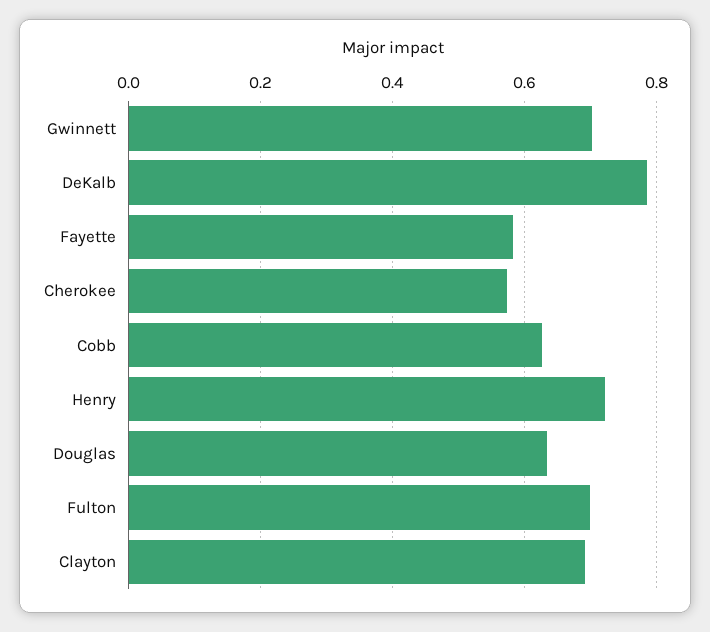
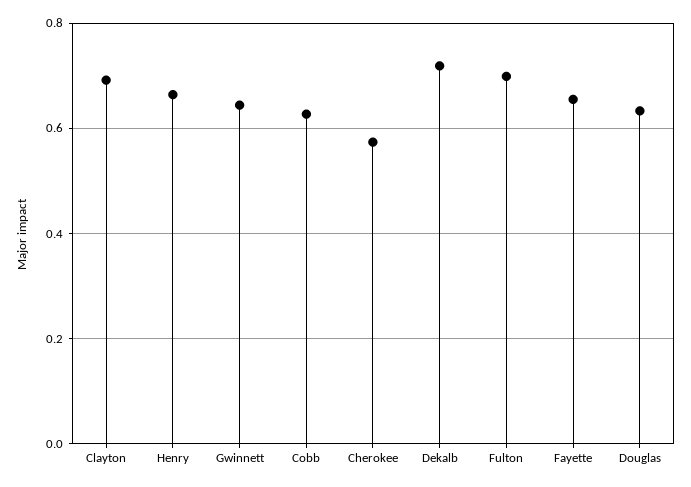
Gwinnett: 0.7 -> 0.64
DeKalb: 0.78 -> 0.72
Fayette: 0.58 -> 0.66
Henry: 0.72 -> 0.66

